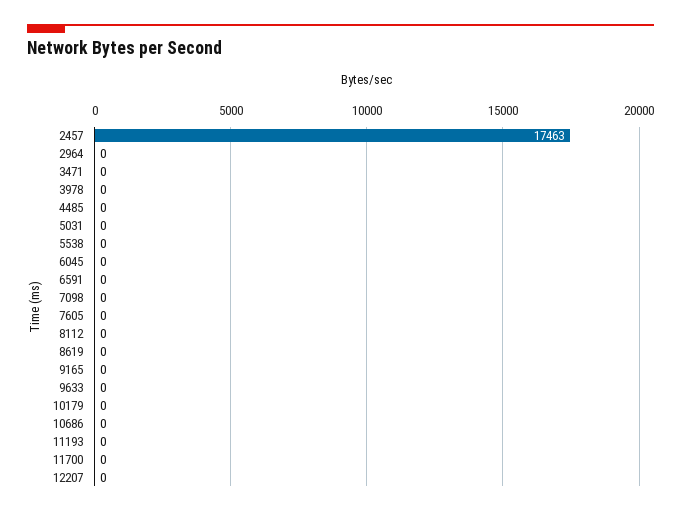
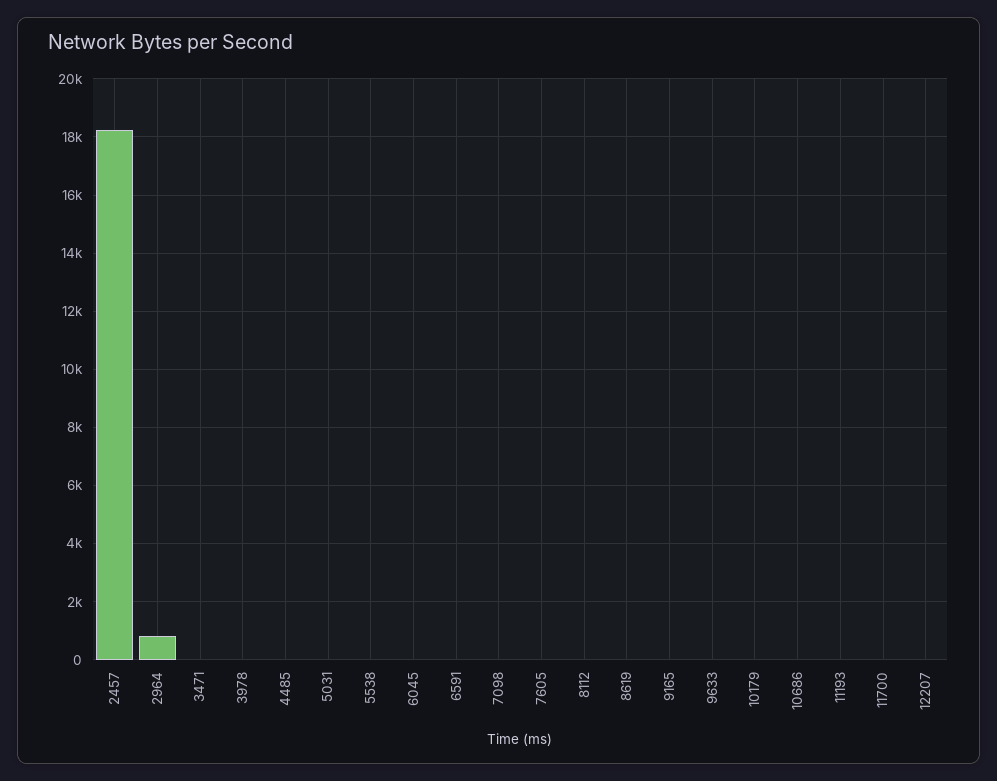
2457: 17463 -> 18250
2964: 0 -> 750

